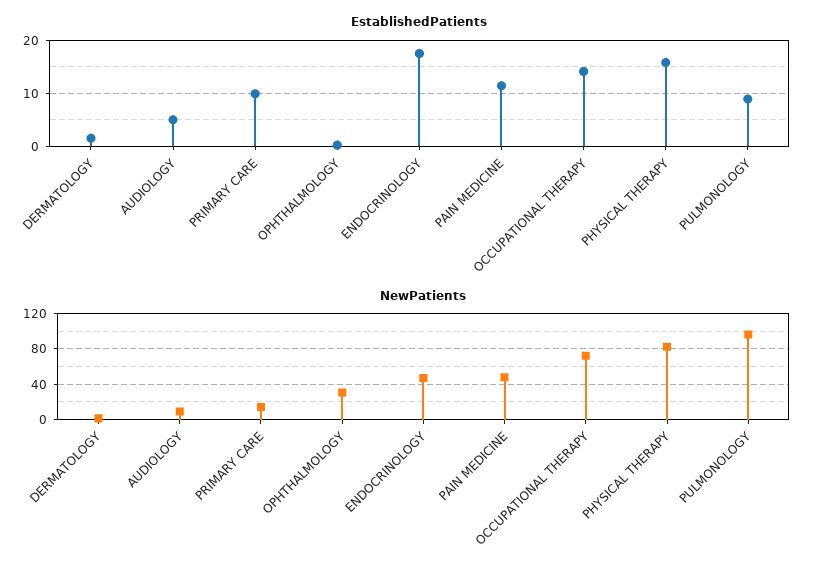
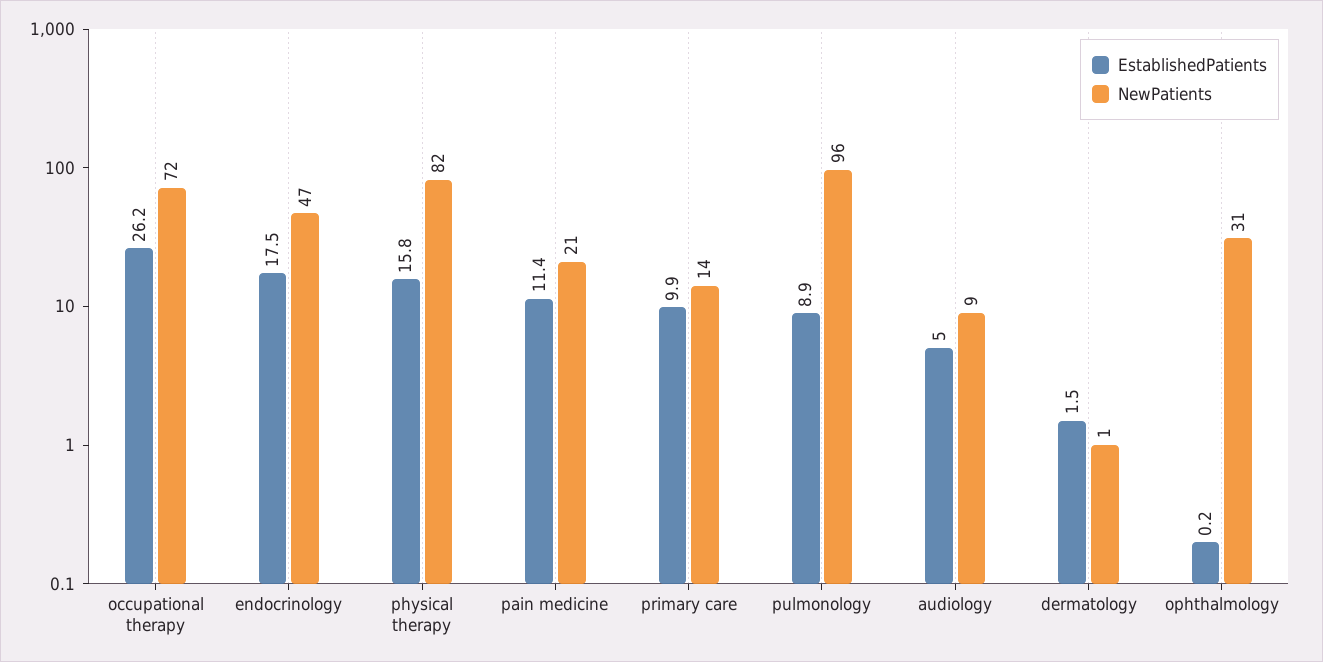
EstablishedPatients, OCCUPATIONAL THERAPY: 14 -> 26.2
NewPatients, PAIN MEDICINE: 50 -> 21

